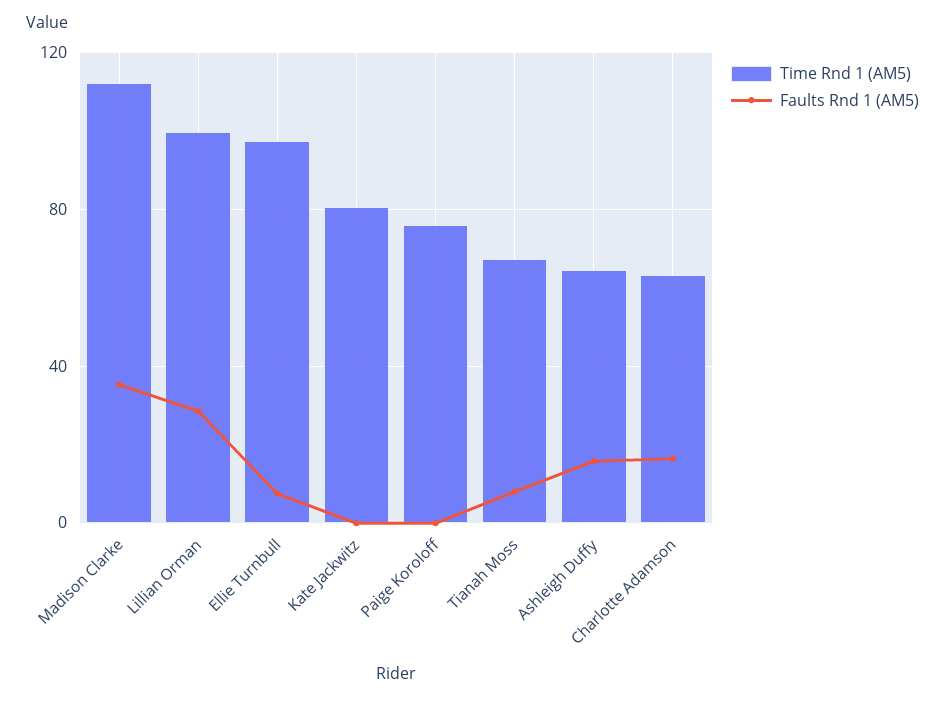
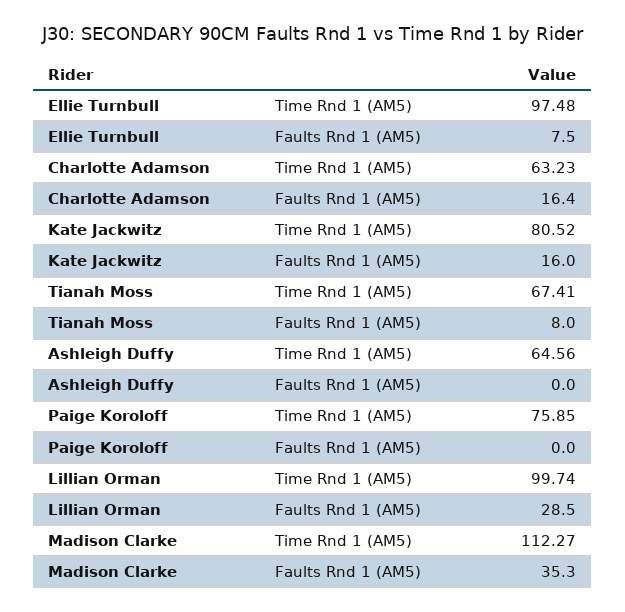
Faults Rnd 1 (AM5), Kate Jackwitz: 0 -> 16
Faults Rnd 1 (AM5), Ashleigh Duffy: 15 -> 0

